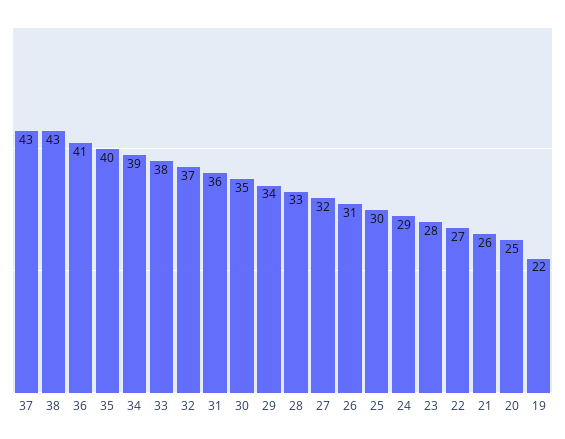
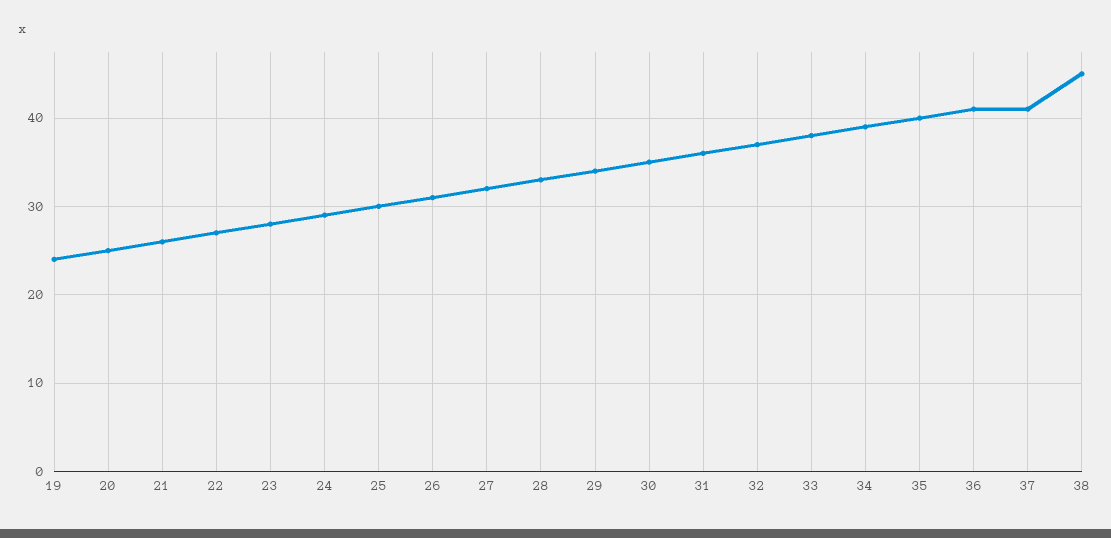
37: 43 -> 41
38: 43 -> 45
19: 22 -> 24

